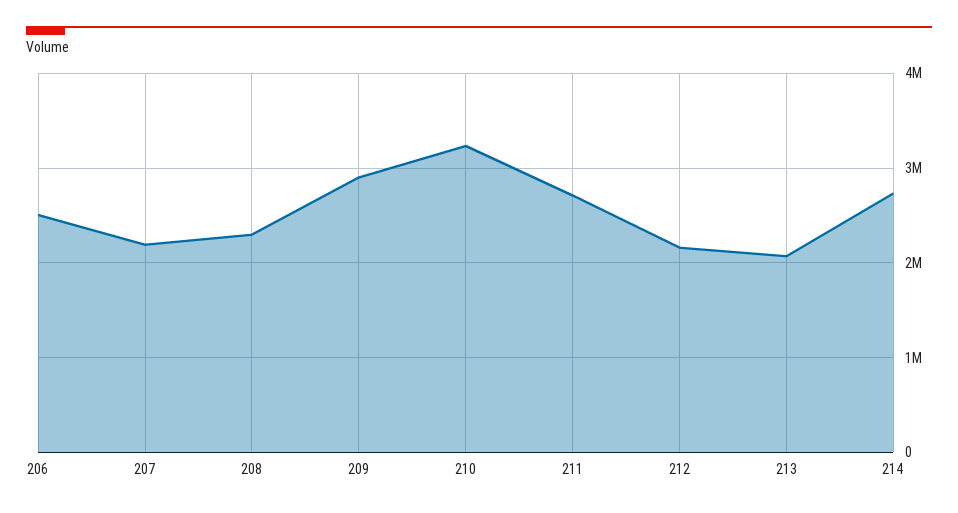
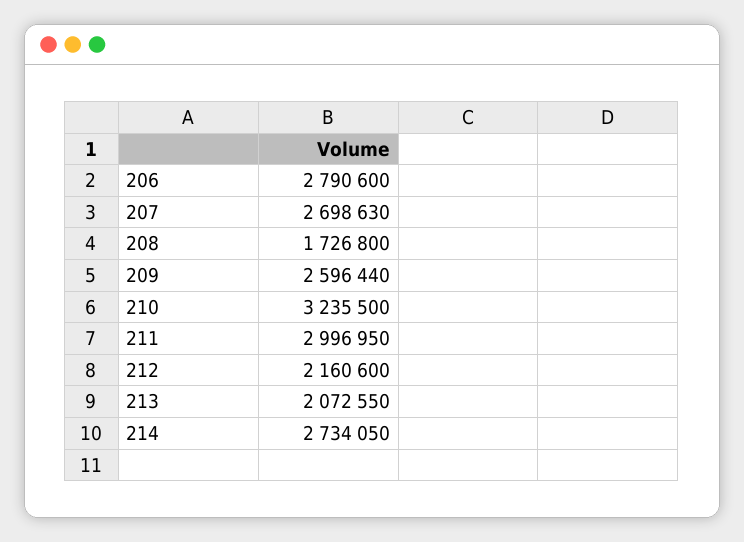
206: 2500000 -> 2790600
207: 2200000 -> 2698630
208: 2300000 -> 1726800
209: 2900000 -> 2596440
211: 2700000 -> 2996950

